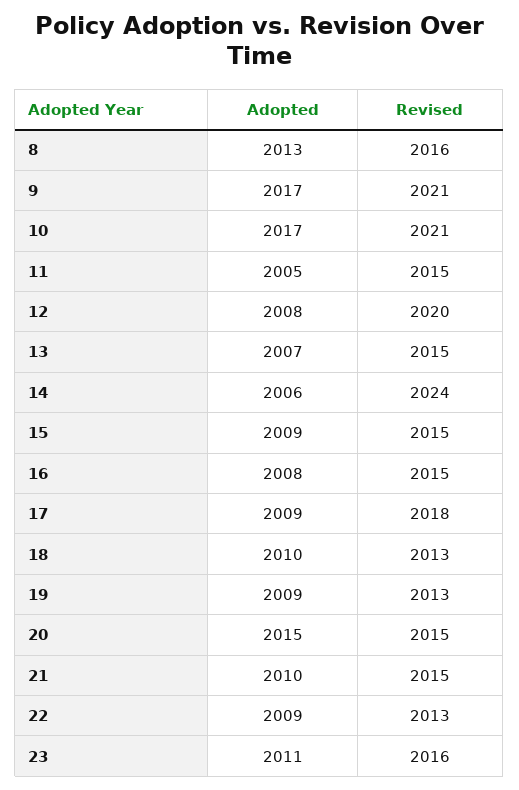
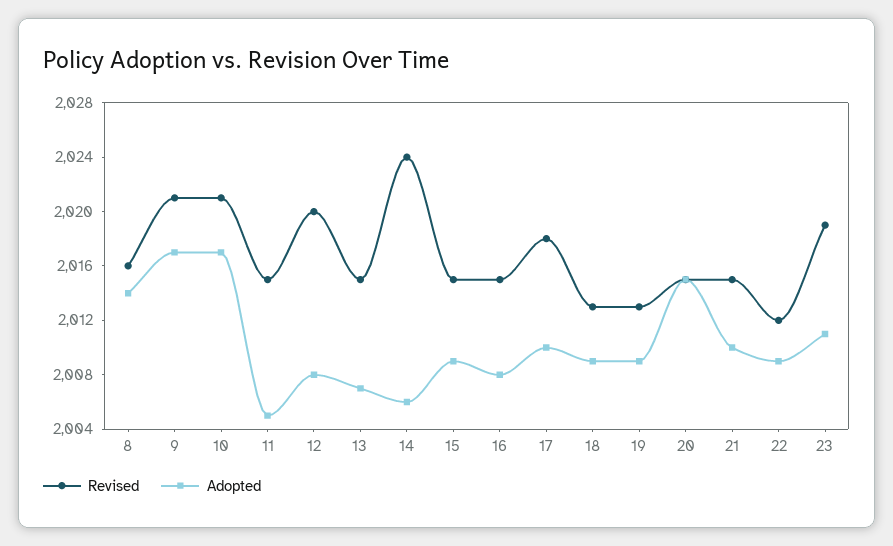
Adopted, 8: 2013 -> 2014
Adopted, 17: 2009 -> 2010
Adopted, 18: 2010 -> 2009
Revised, 22: 2013 -> 2012
Revised, 23: 2016 -> 2019

